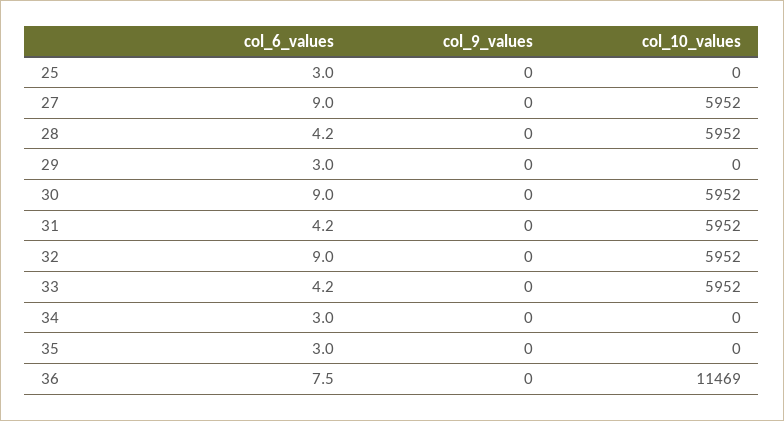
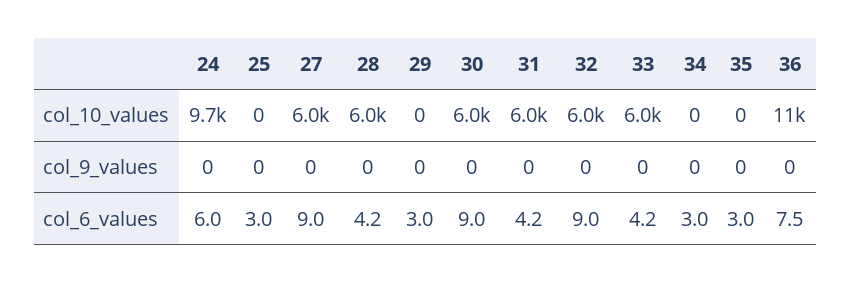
col_10_values, 24: none -> 9700
col_9_values, 24: none -> 0
col_6_values, 24: none -> 6

